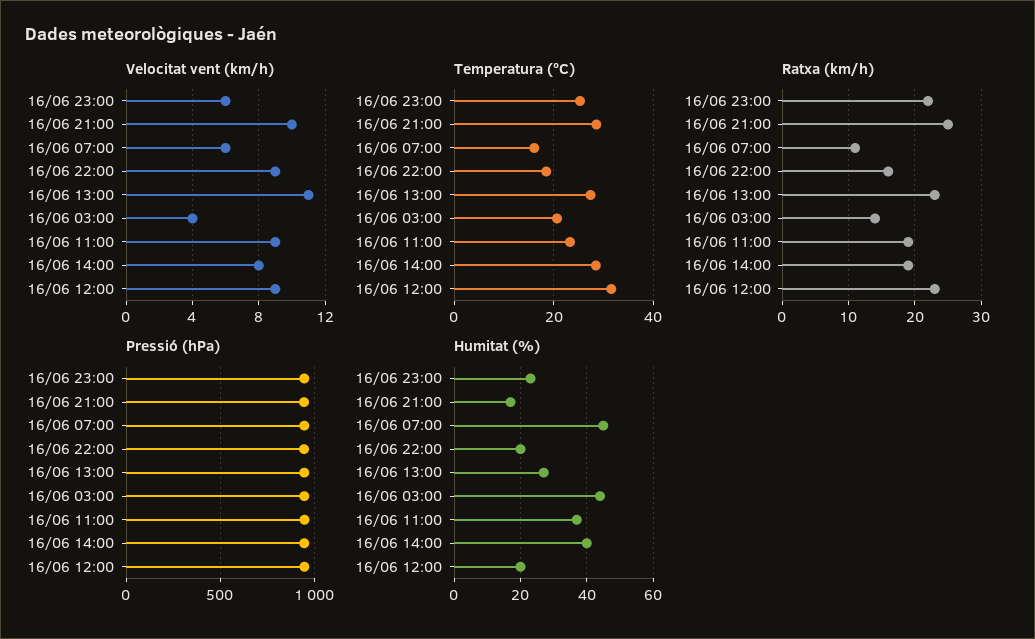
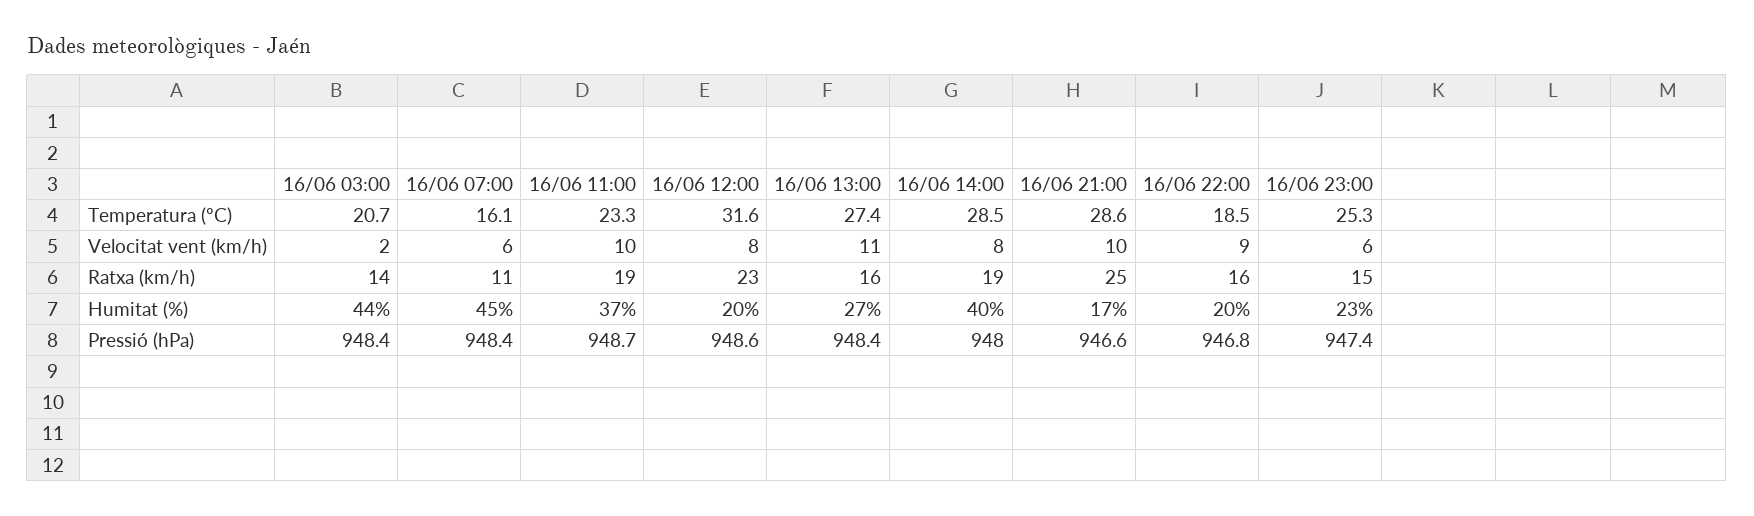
Velocitat vent (km/h), 16/06 03:00: 4 -> 2
Velocitat vent (km/h), 16/06 11:00: 9 -> 10
Velocitat vent (km/h), 16/06 12:00: 9 -> 8
Ratxa (km/h), 16/06 23:00: 22 -> 15
Ratxa (km/h), 16/06 13:00: 23 -> 16

